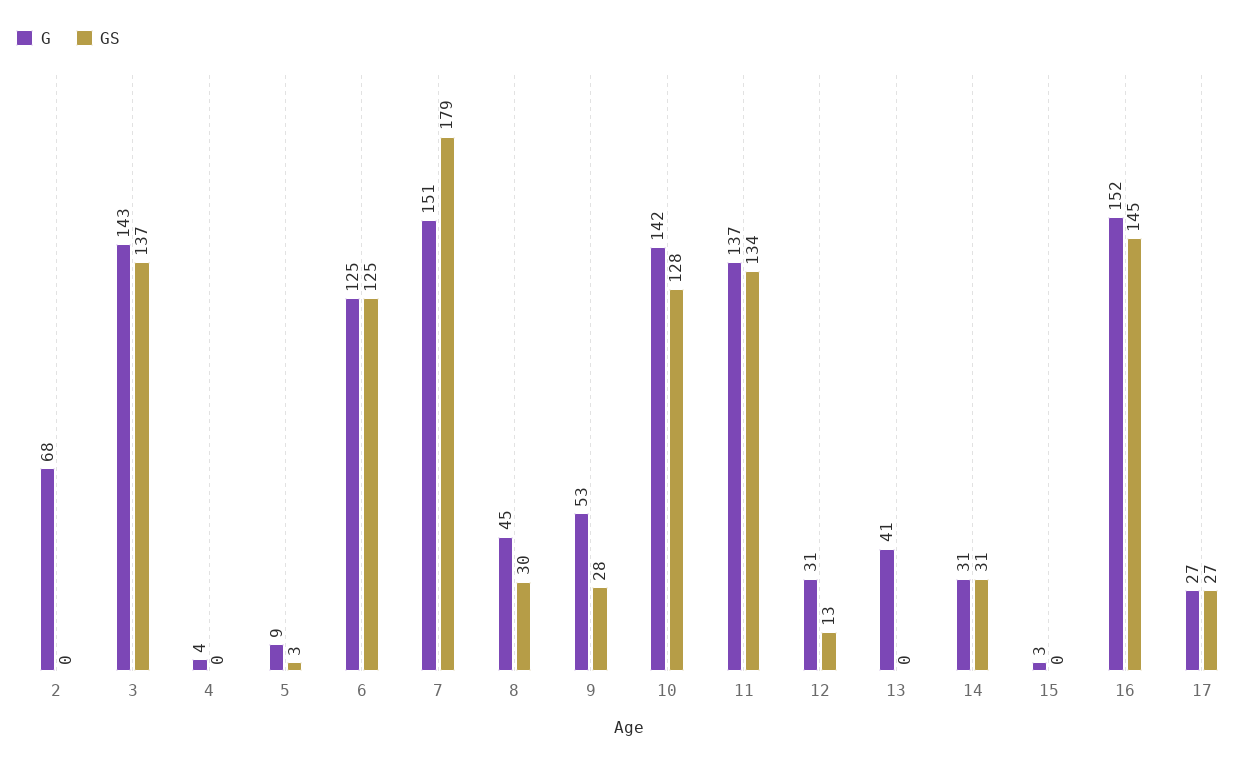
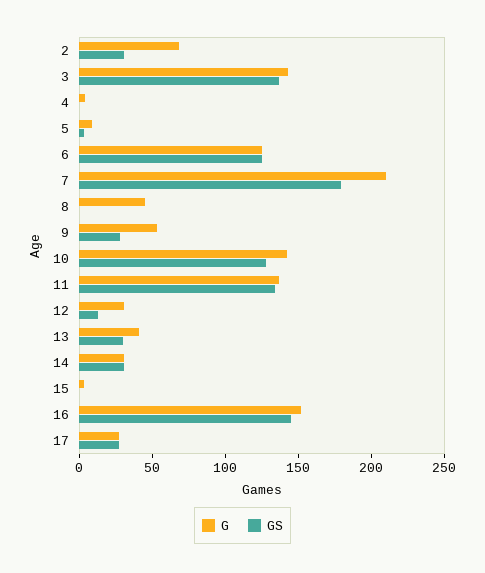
GS, 2: 0 -> 30
G, 7: 151 -> 210
GS, 8: 30 -> 0
GS, 13: 0 -> 30

